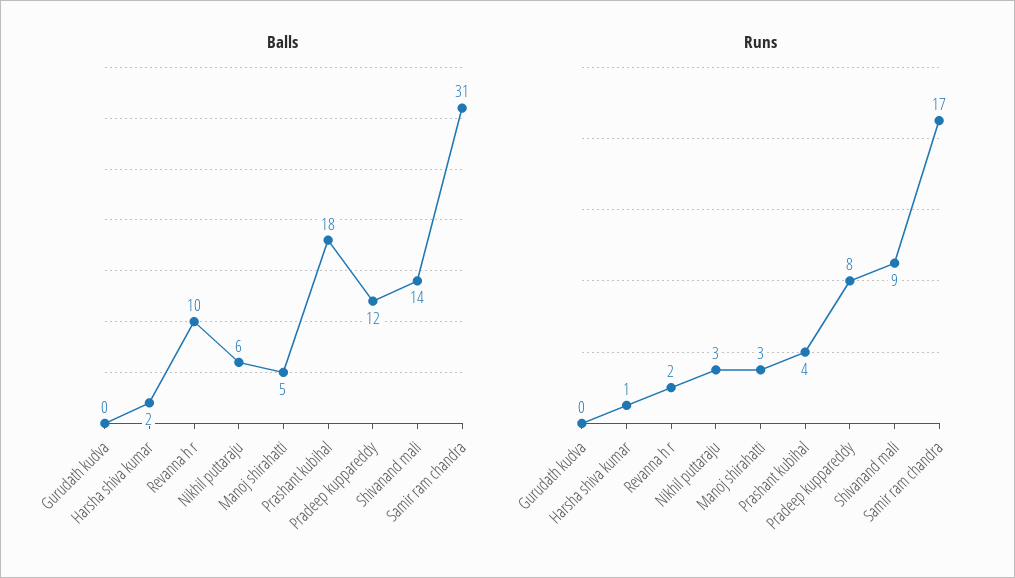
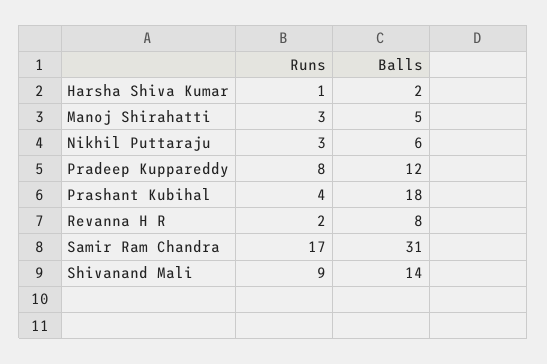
Balls, Gurudath kudva: 0 -> none
Balls, Revanna h r: 10 -> 8
Runs, Gurudath kudva: 0 -> none

